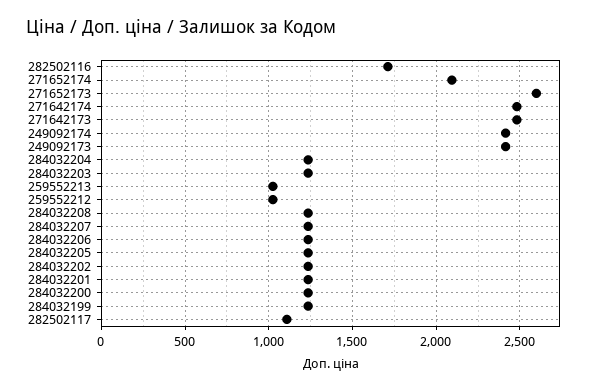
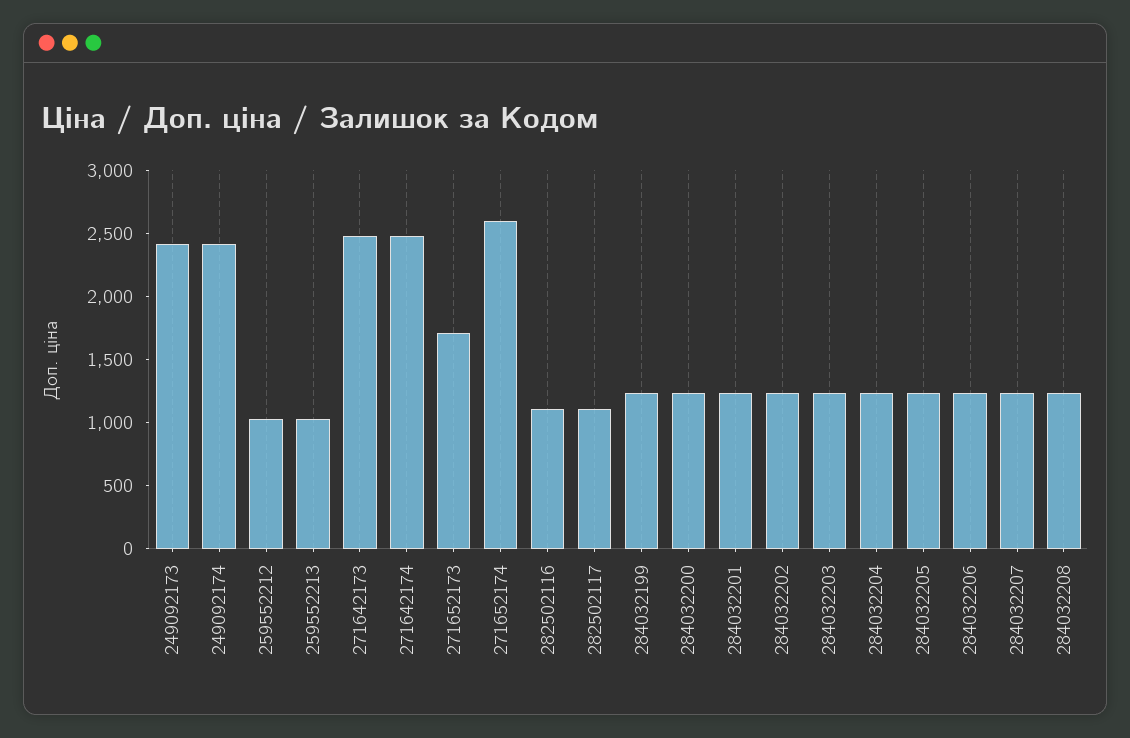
282502116: 1700 -> 1100
271652174: 2100 -> 2600
271652173: 2600 -> 1700

